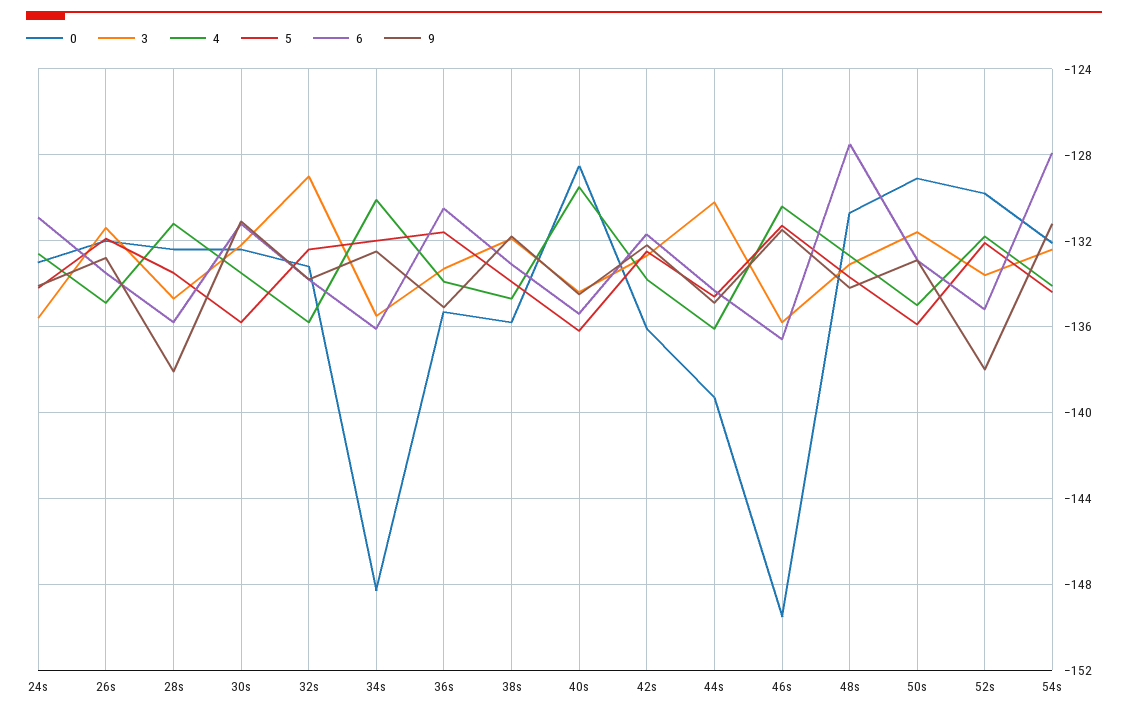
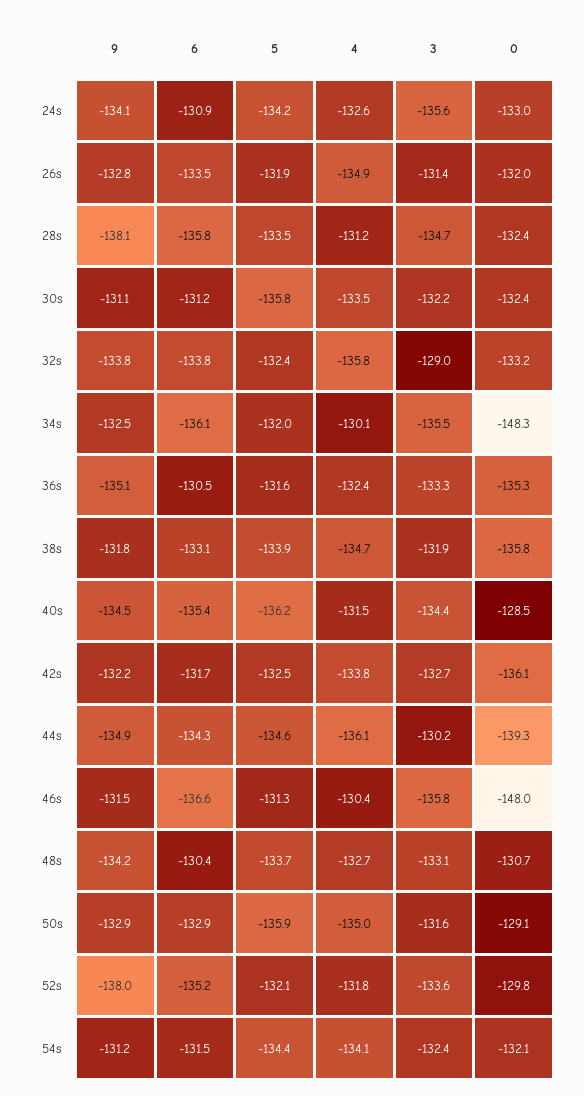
4, 36s: -134 -> -132.4
4, 40s: -129.5 -> -131.5
0, 46s: -149.5 -> -148
6, 48s: -127.5 -> -130.4
6, 54s: -128 -> -131.5

